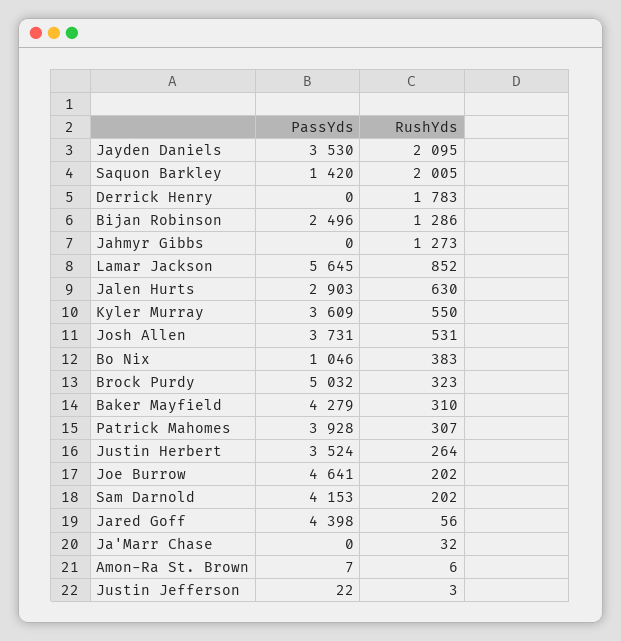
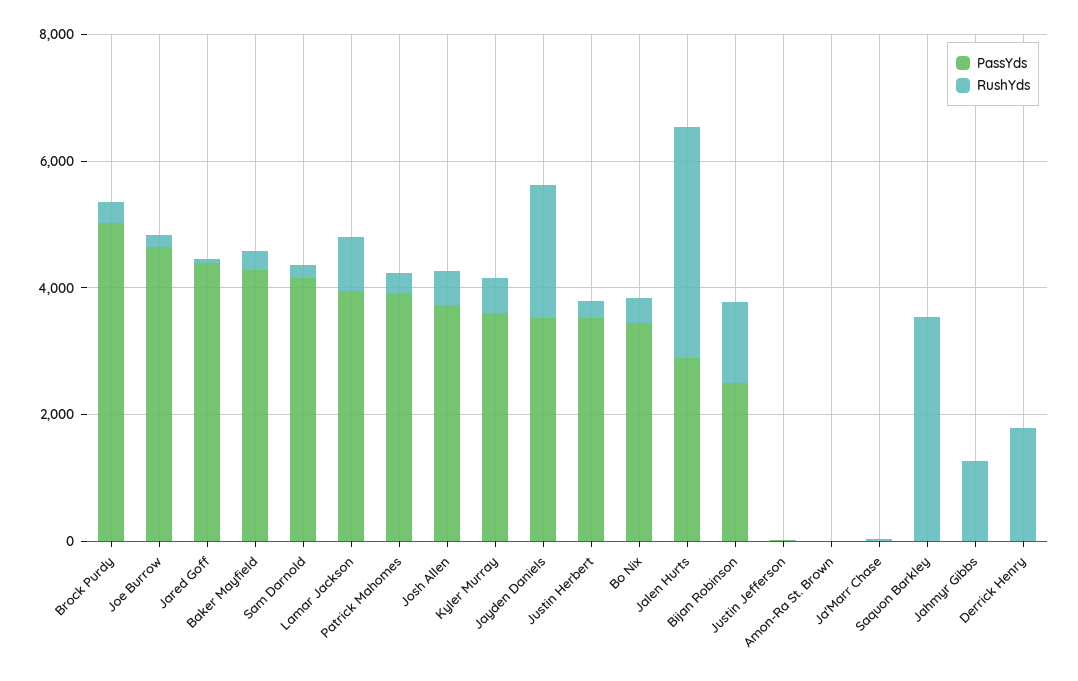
PassYds, Saquon Barkley: 1420 -> 0
RushYds, Saquon Barkley: 2005 -> 3500
PassYds, Lamar Jackson: 5645 -> 4000
RushYds, Jalen Hurts: 630 -> 3500
PassYds, Bo Nix: 1046 -> 3500

